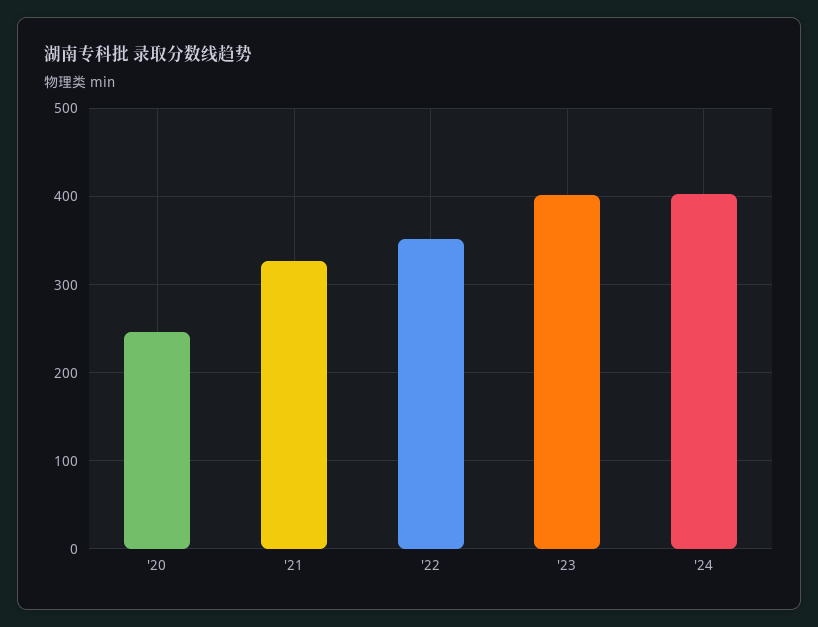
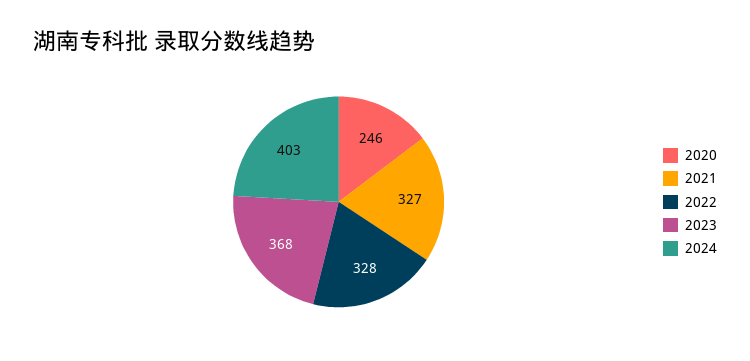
'22: 350 -> 328
'23: 400 -> 368

